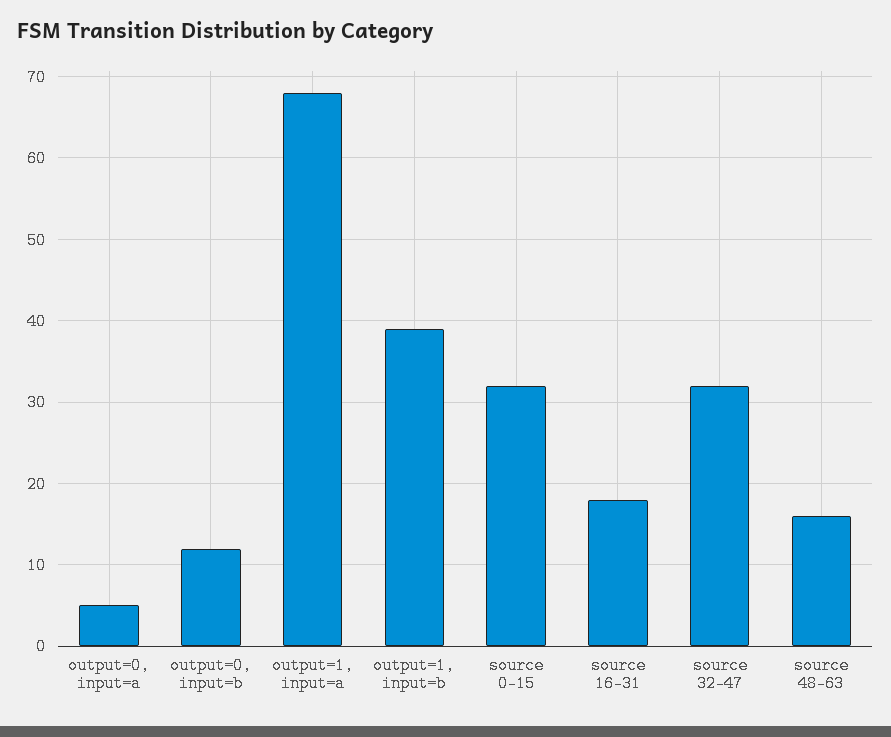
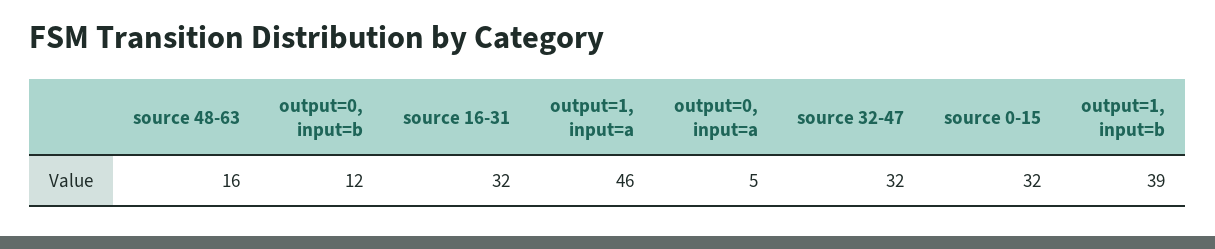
output=1, input=a: 68 -> 46
source 16-31: 18 -> 32

